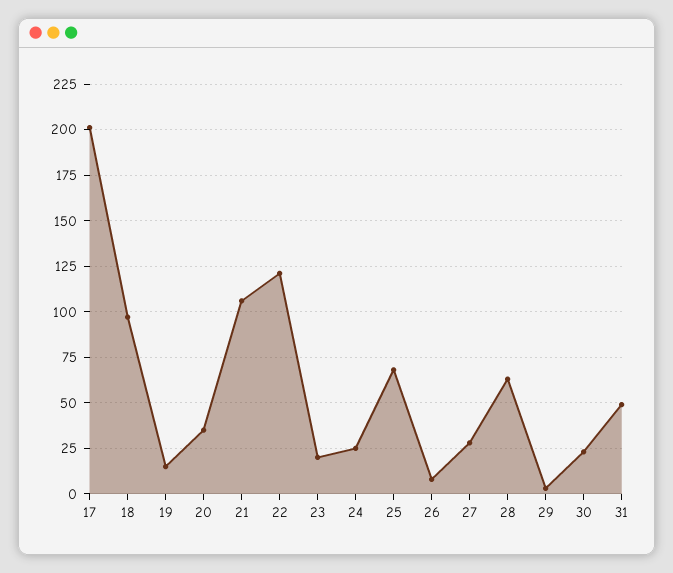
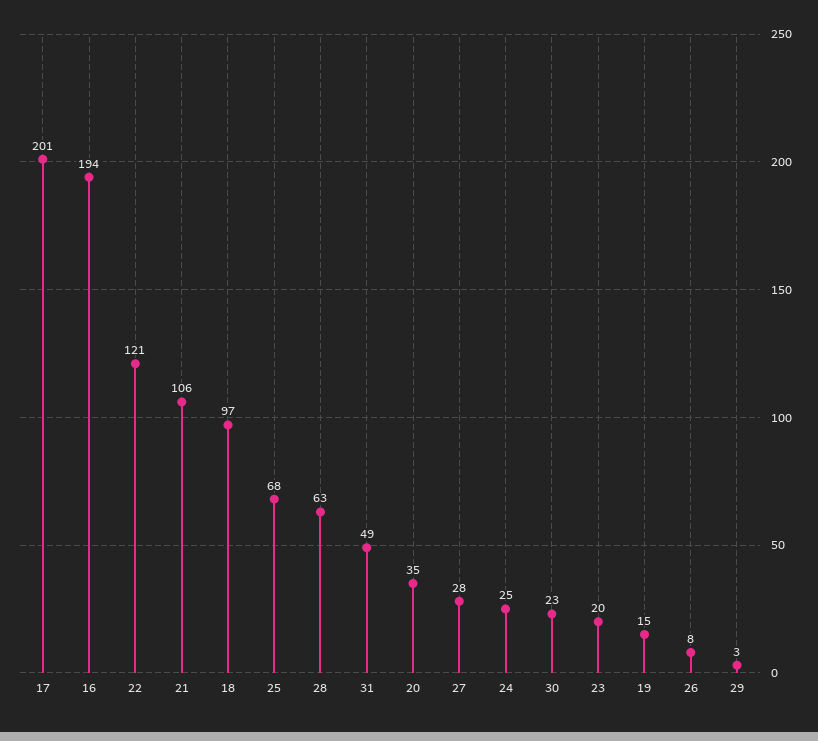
16: none -> 194

